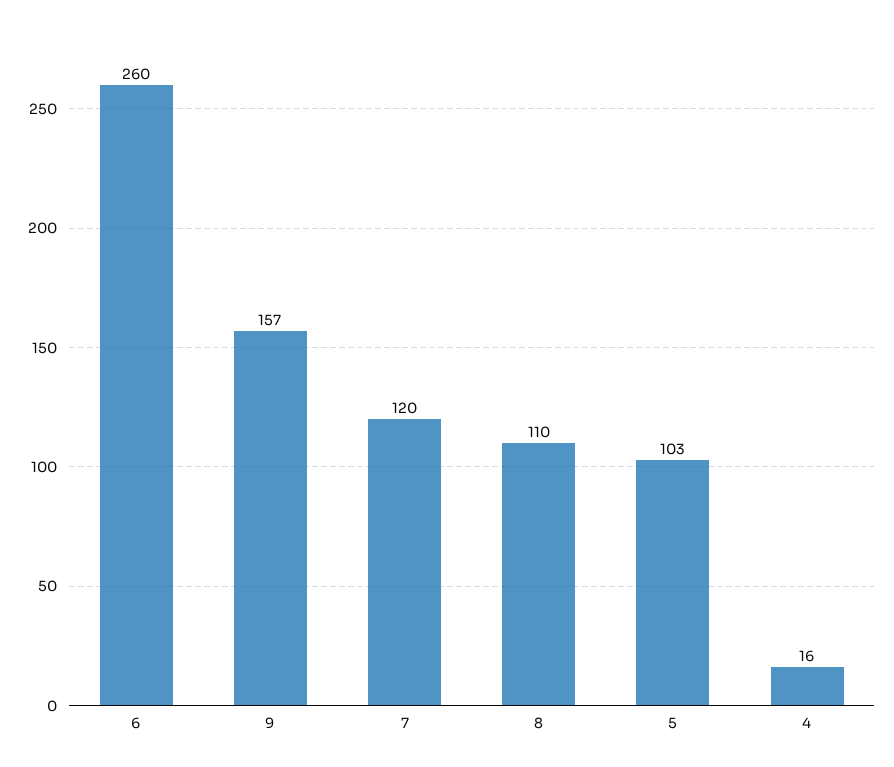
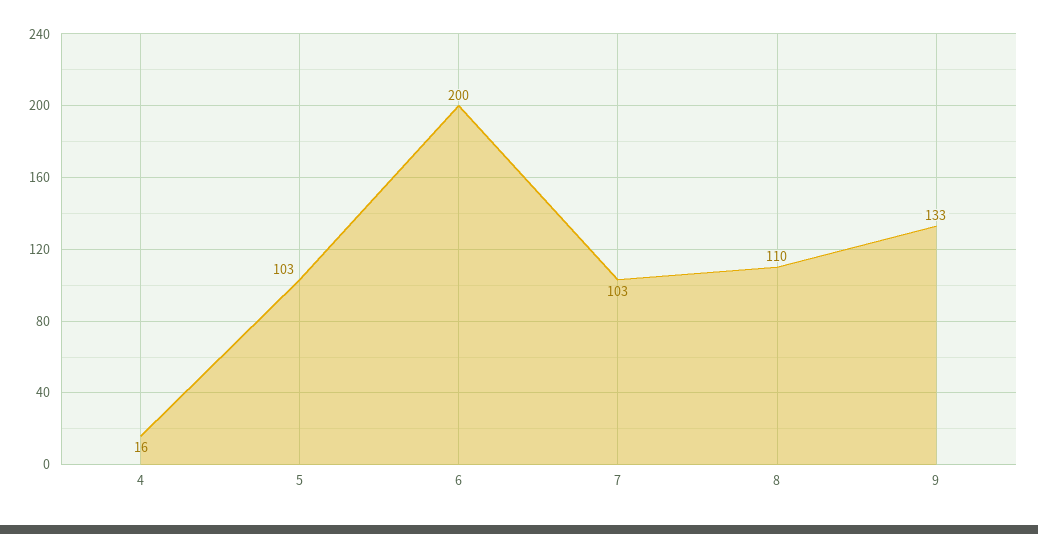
6: 260 -> 200
9: 157 -> 133
7: 120 -> 103

